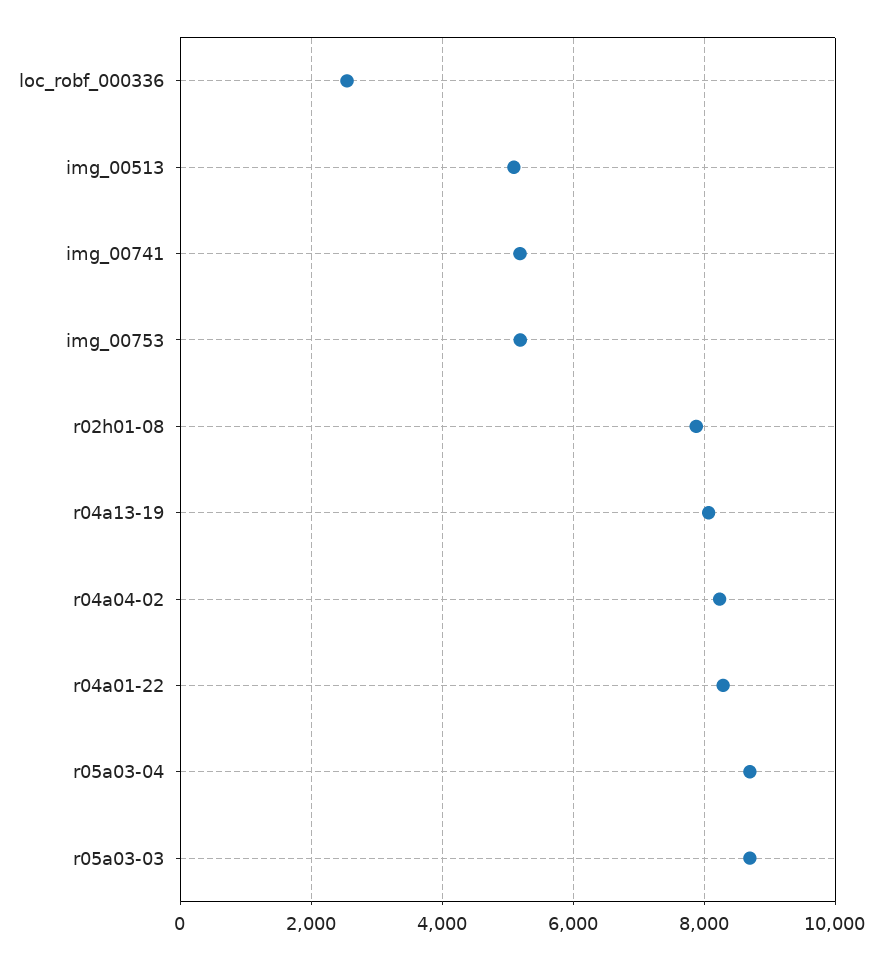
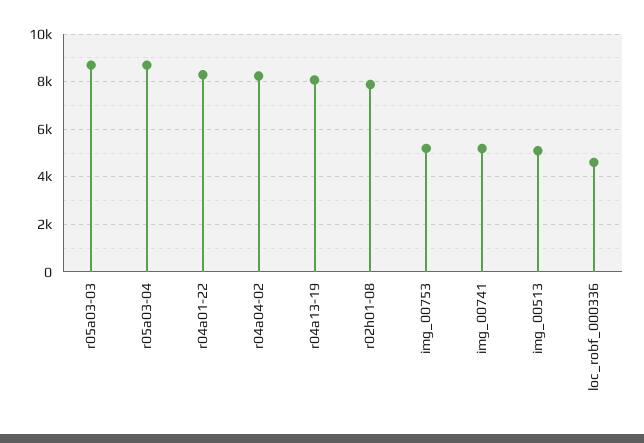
loc_robf_000336: 2600 -> 4500

